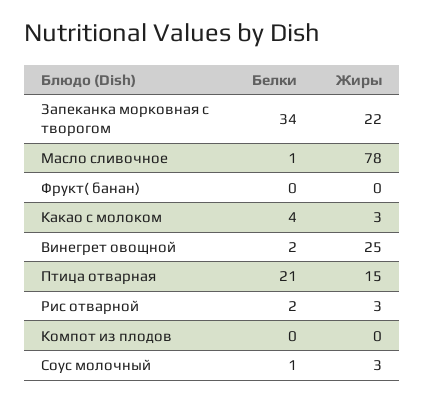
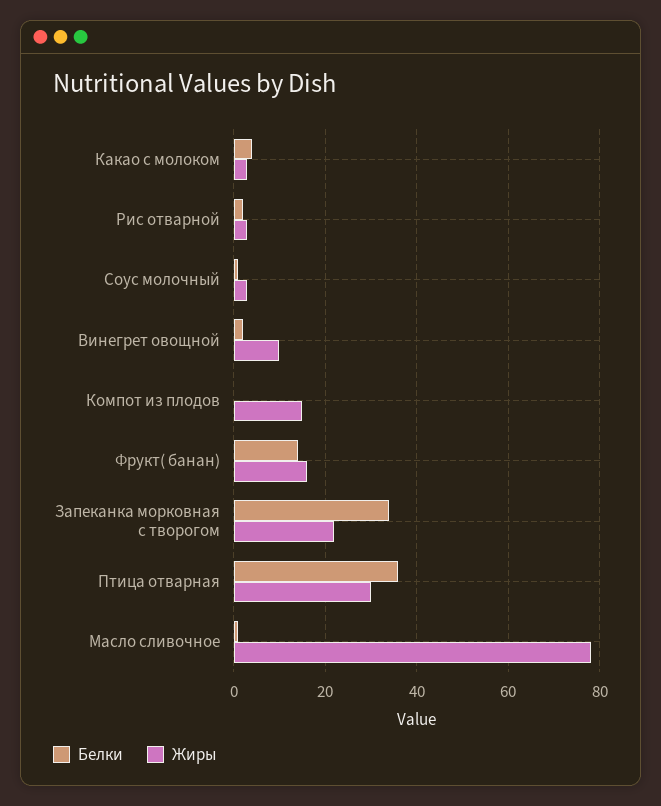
Белки, Фрукт( банан): 0 -> 15
Жиры, Фрукт( банан): 0 -> 15
Жиры, Винегрет овощной: 25 -> 10
Белки, Птица отварная: 21 -> 35
Жиры, Птица отварная: 15 -> 30
Жиры, Компот из плодов: 0 -> 15

